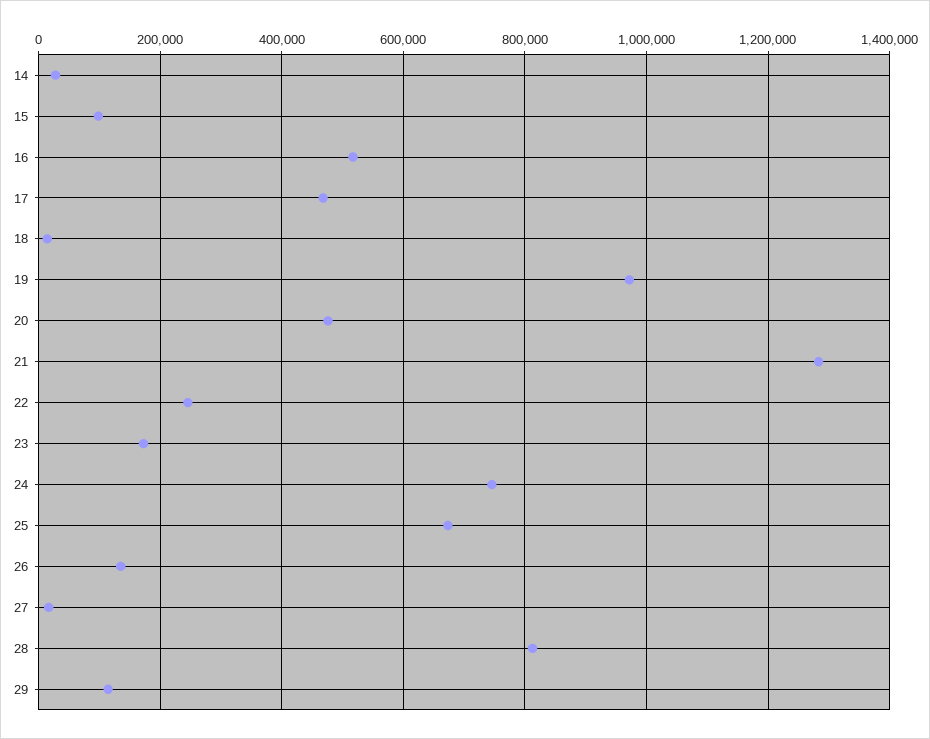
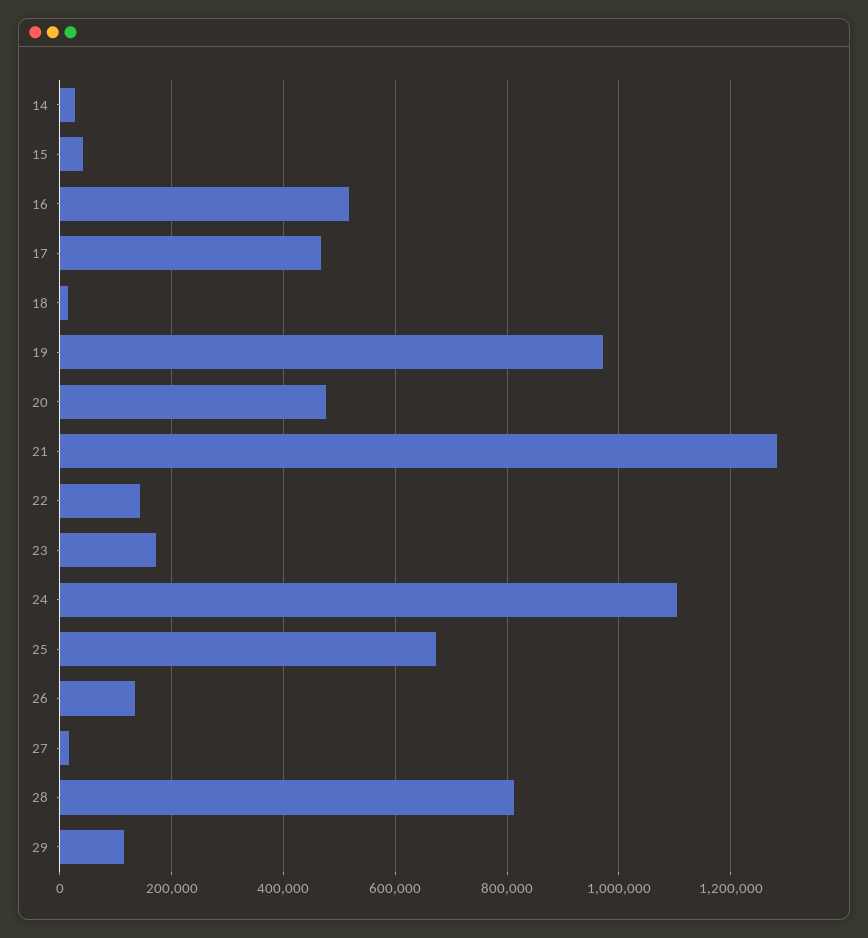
15: 100000 -> 40000
22: 240000 -> 140000
24: 740000 -> 1100000

